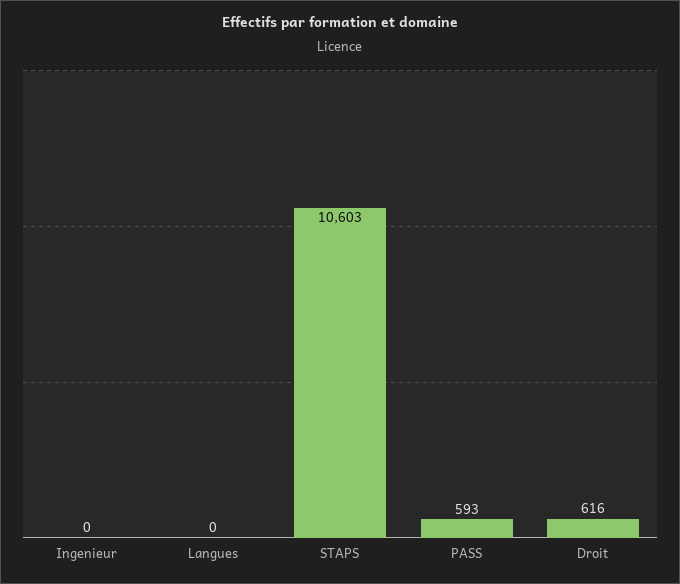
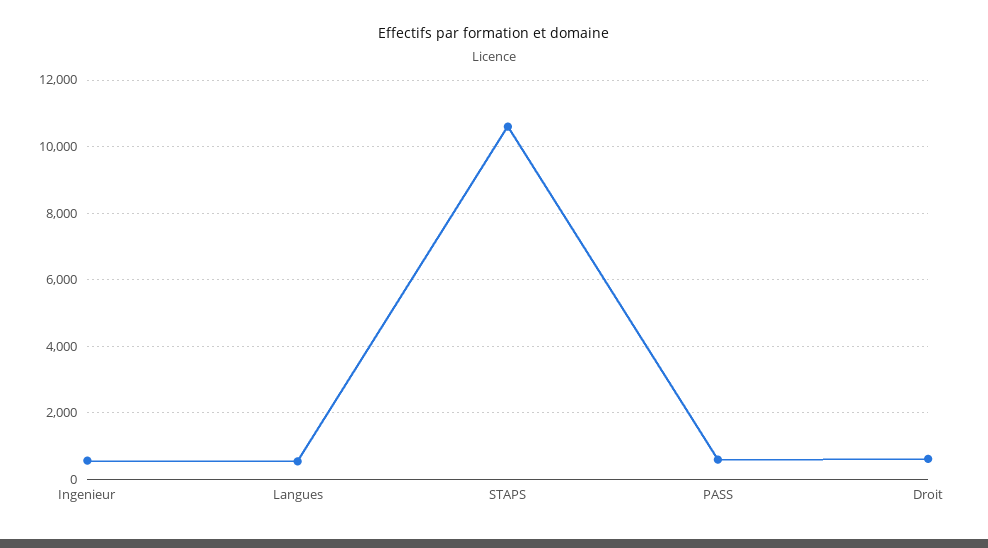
Ingenieur: 0 -> 600
Langues: 0 -> 600

